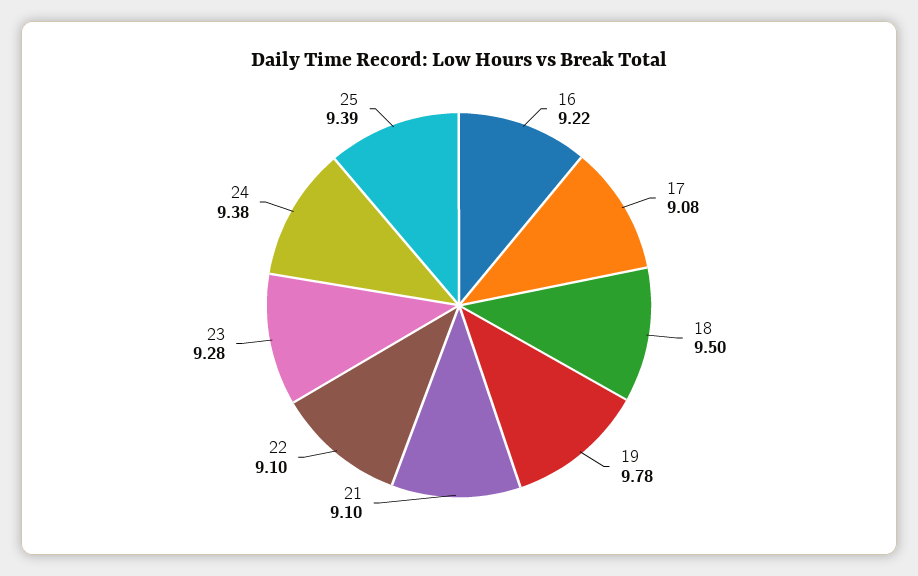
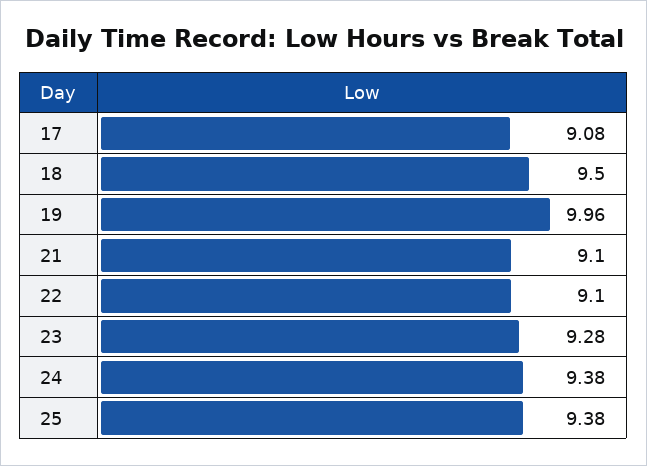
16: 9.22 -> none
19: 9.78 -> 9.96
25: 9.39 -> 9.38

